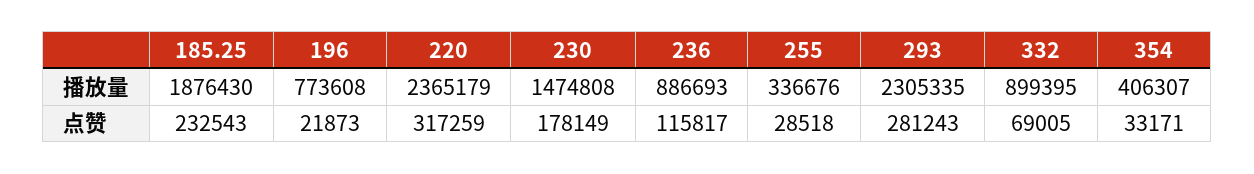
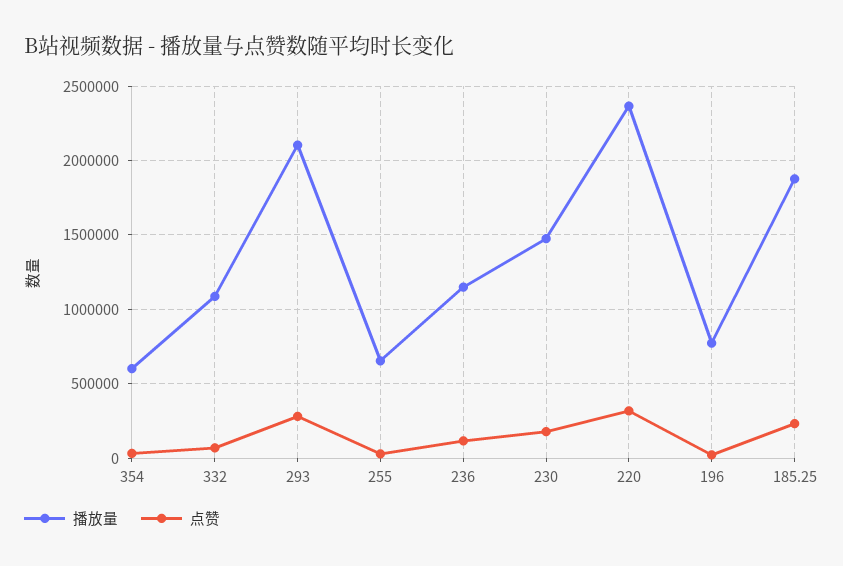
播放量, 236: 886693 -> 1150000
播放量, 255: 336676 -> 650000
播放量, 293: 2305335 -> 2100000
播放量, 332: 899395 -> 1100000
播放量, 354: 406307 -> 600000

